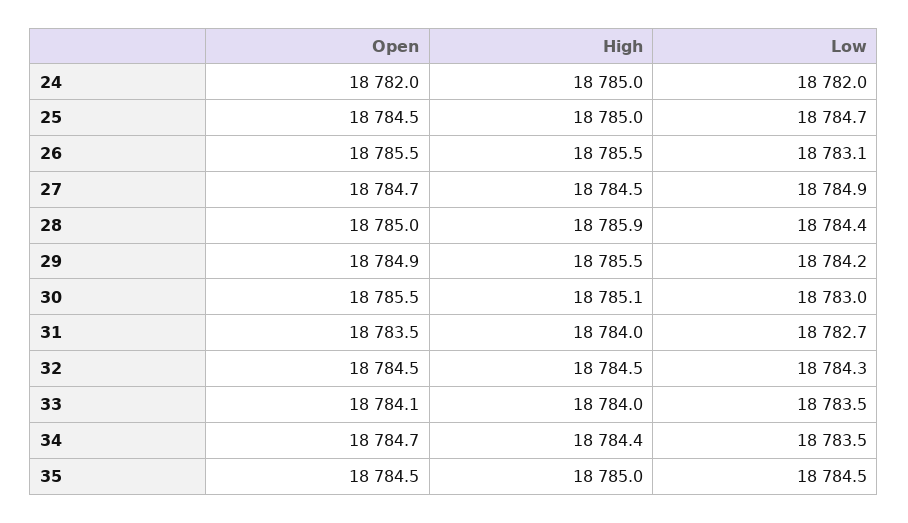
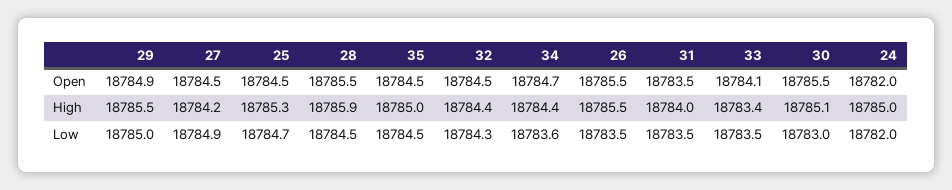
High, 25: 18785 -> 18785.3
Low, 26: 18783.1 -> 18783.5
Open, 27: 18784.7 -> 18784.5
High, 27: 18784.5 -> 18784.2
Open, 28: 18785 -> 18785.5
Low, 28: 18784.4 -> 18784.5
Low, 29: 18784.2 -> 18785
Low, 31: 18782.7 -> 18783.5
High, 32: 18784.5 -> 18784.4
High, 33: 18784 -> 18783.4
Low, 34: 18783.5 -> 18783.6

